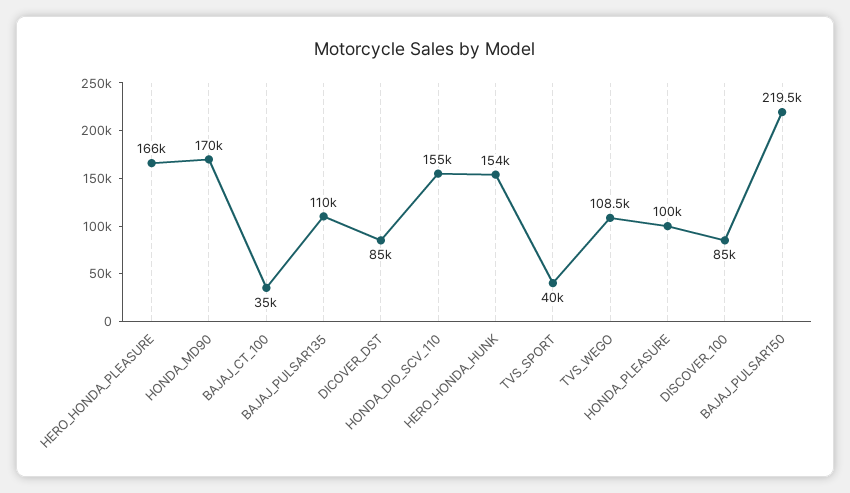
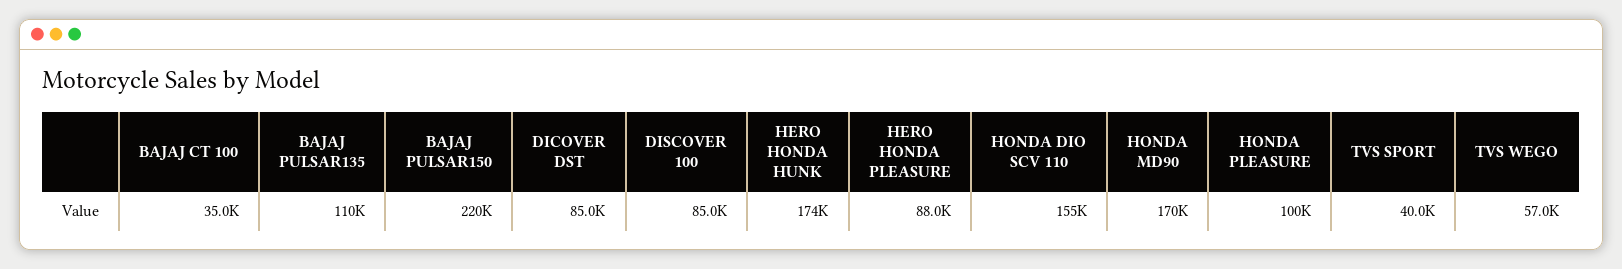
HERO_HONDA_PLEASURE: 166000 -> 88000
HERO_HONDA_HUNK: 154000 -> 174000
TVS_WEGO: 108500 -> 57000

